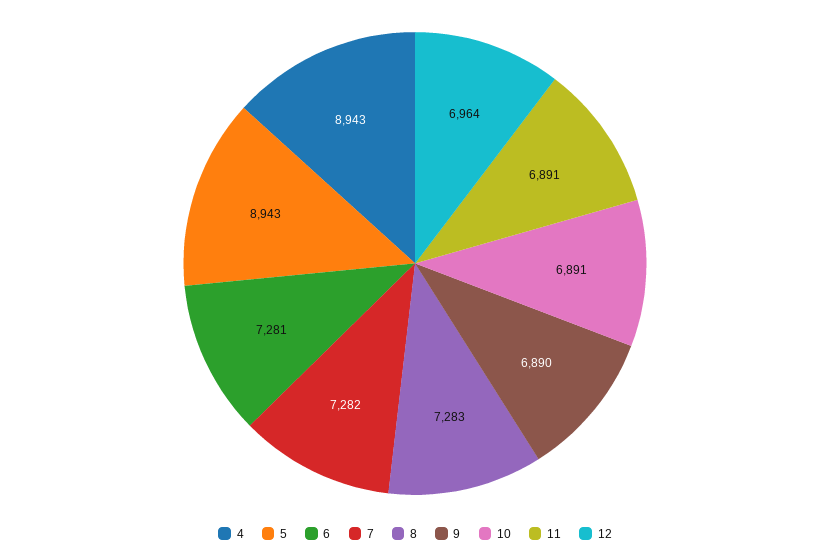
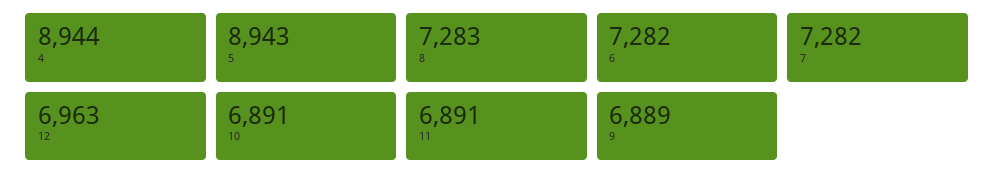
4: 8943 -> 8944
6: 7281 -> 7282
9: 6890 -> 6889
12: 6964 -> 6963

